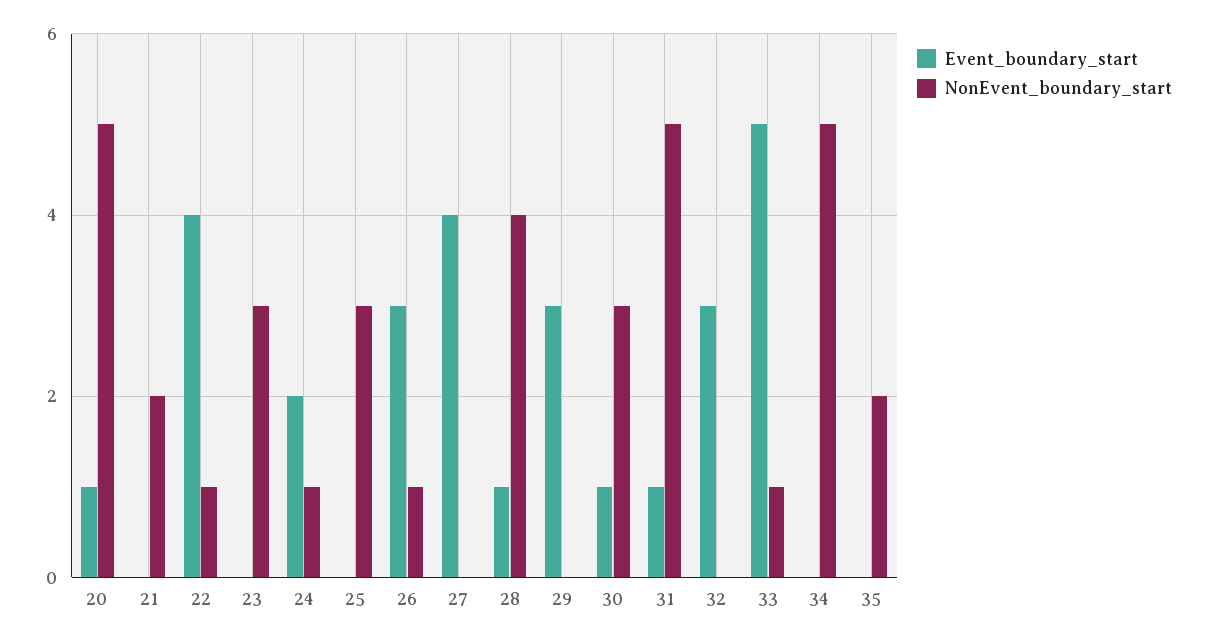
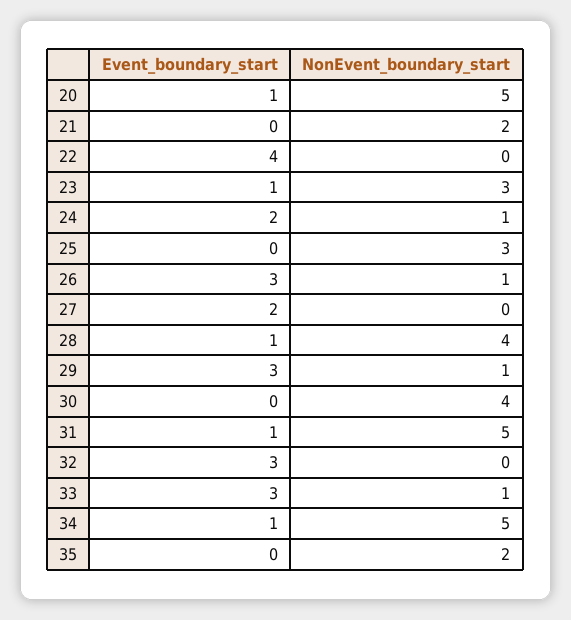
NonEvent_boundary_start, 22: 1 -> 0
Event_boundary_start, 23: 0 -> 1
Event_boundary_start, 27: 4 -> 2
NonEvent_boundary_start, 29: 0 -> 1
Event_boundary_start, 30: 1 -> 0
NonEvent_boundary_start, 30: 3 -> 4
Event_boundary_start, 33: 5 -> 3
Event_boundary_start, 34: 0 -> 1

